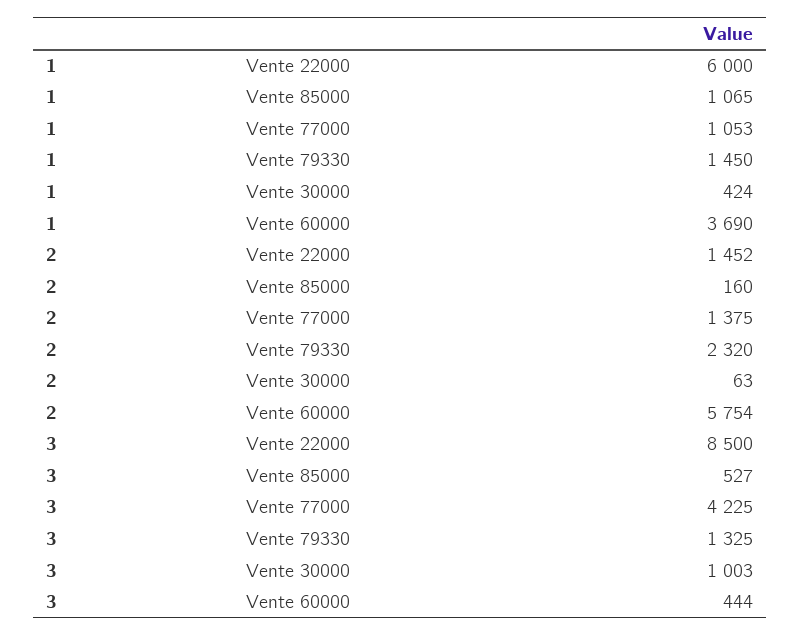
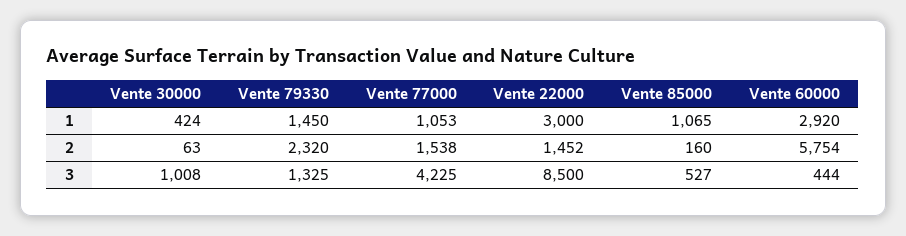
1, Vente 22000: 6000 -> 3000
1, Vente 60000: 3690 -> 2920
2, Vente 77000: 1375 -> 1538
3, Vente 30000: 1003 -> 1008

